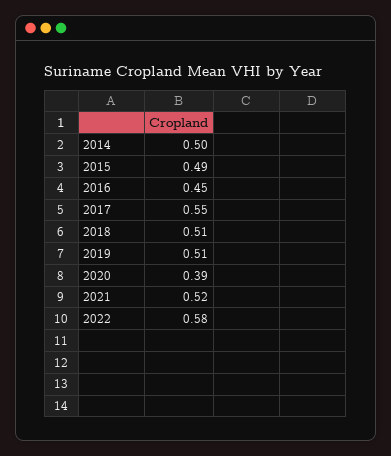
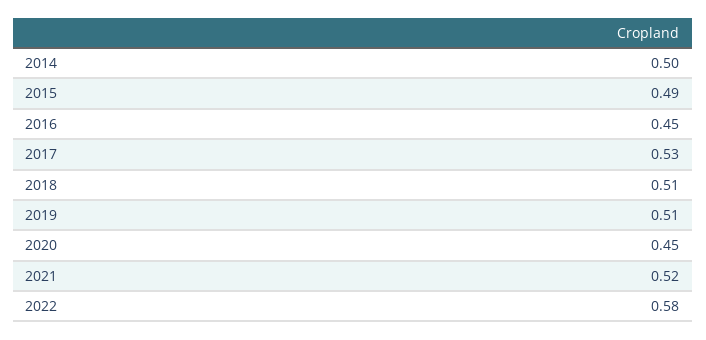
2017: 0.55 -> 0.53
2020: 0.39 -> 0.45

